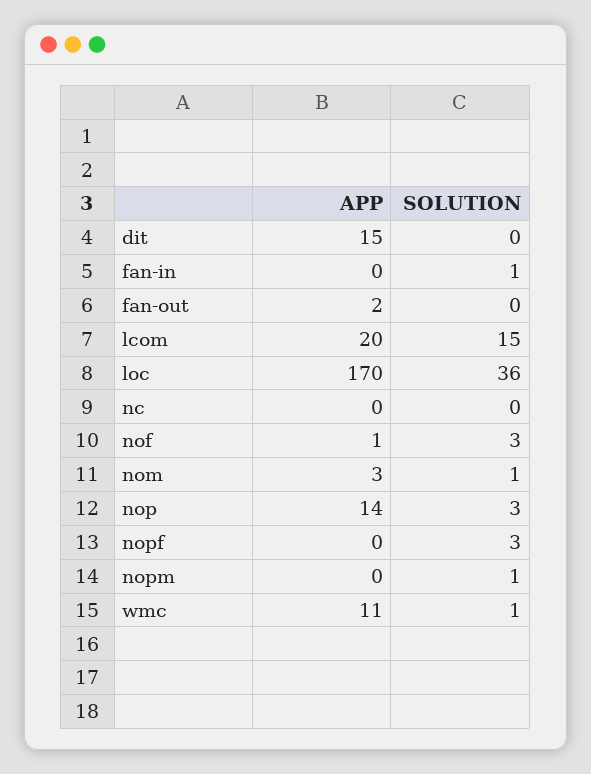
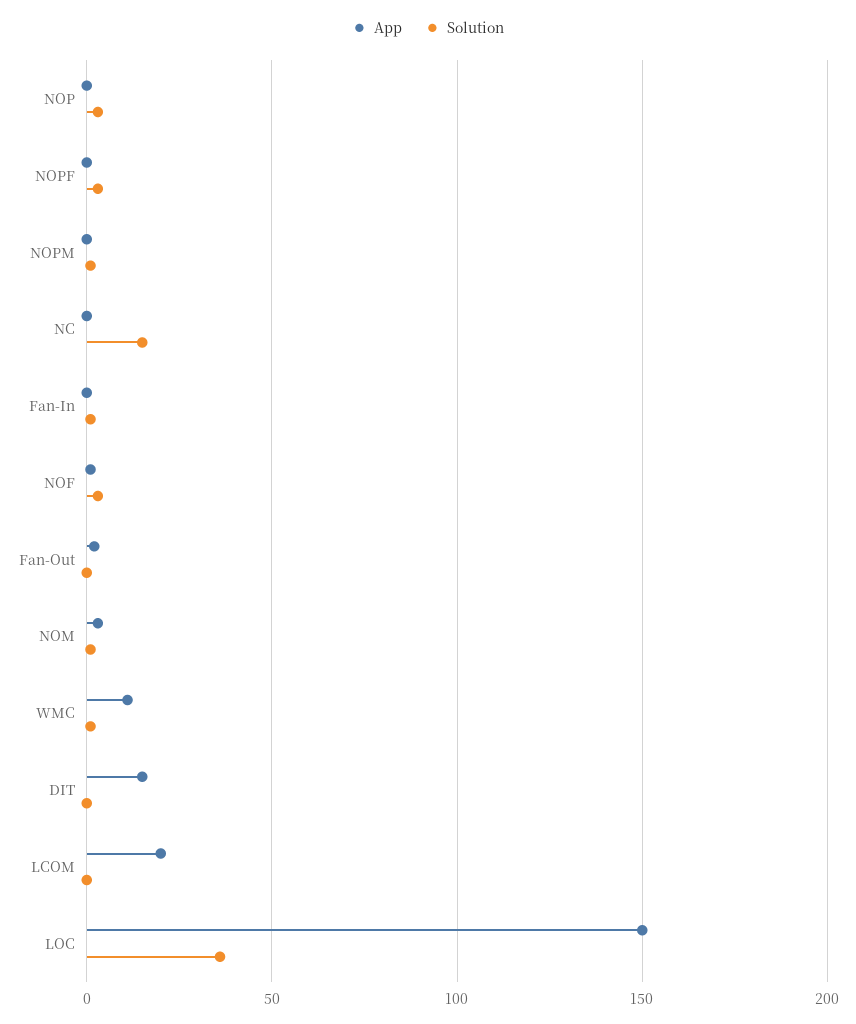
SOLUTION, lcom: 15 -> 0
APP, loc: 170 -> 150
SOLUTION, nc: 0 -> 15
APP, nop: 14 -> 0

